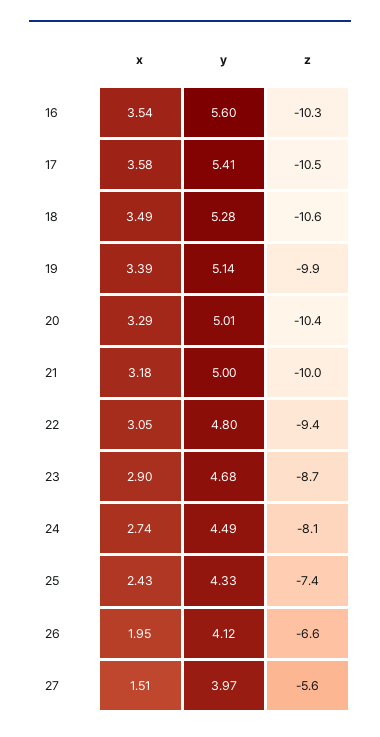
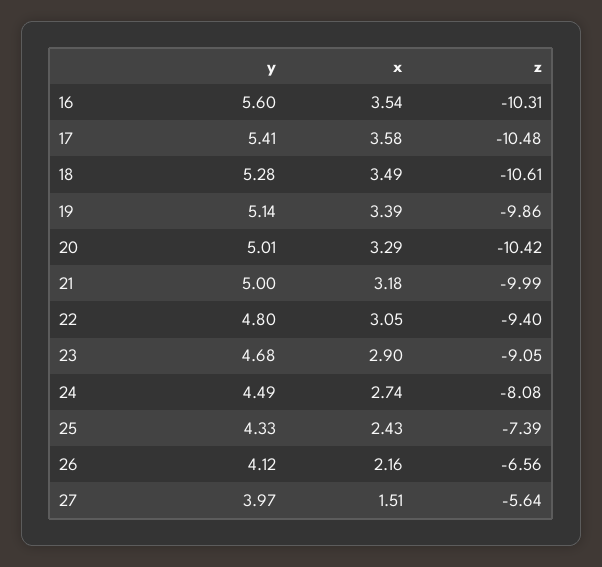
z, 23: -8.7 -> -9.05
x, 26: 1.95 -> 2.16

